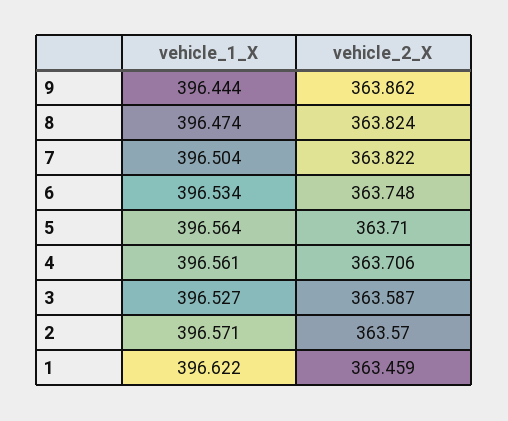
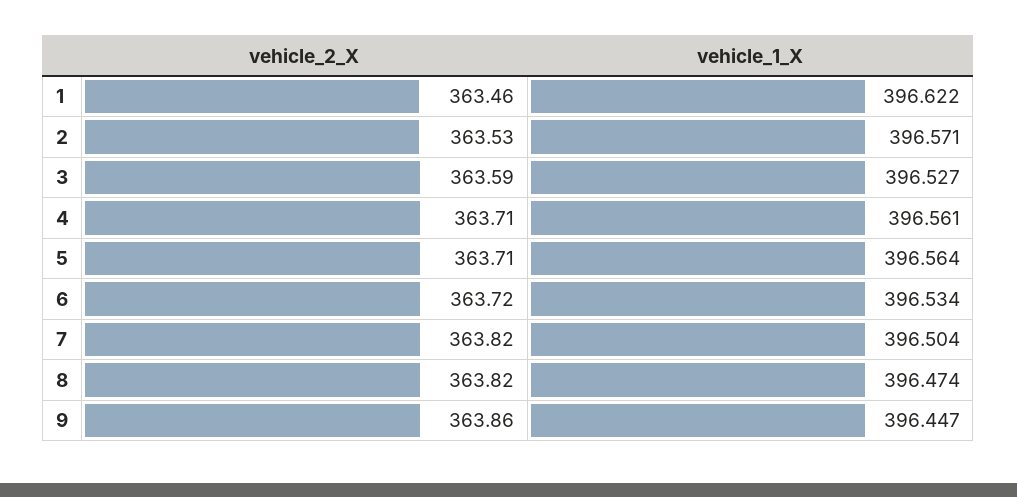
vehicle_1_X, 9: 396.444 -> 396.447
vehicle_2_X, 6: 363.748 -> 363.72
vehicle_2_X, 2: 363.57 -> 363.53

